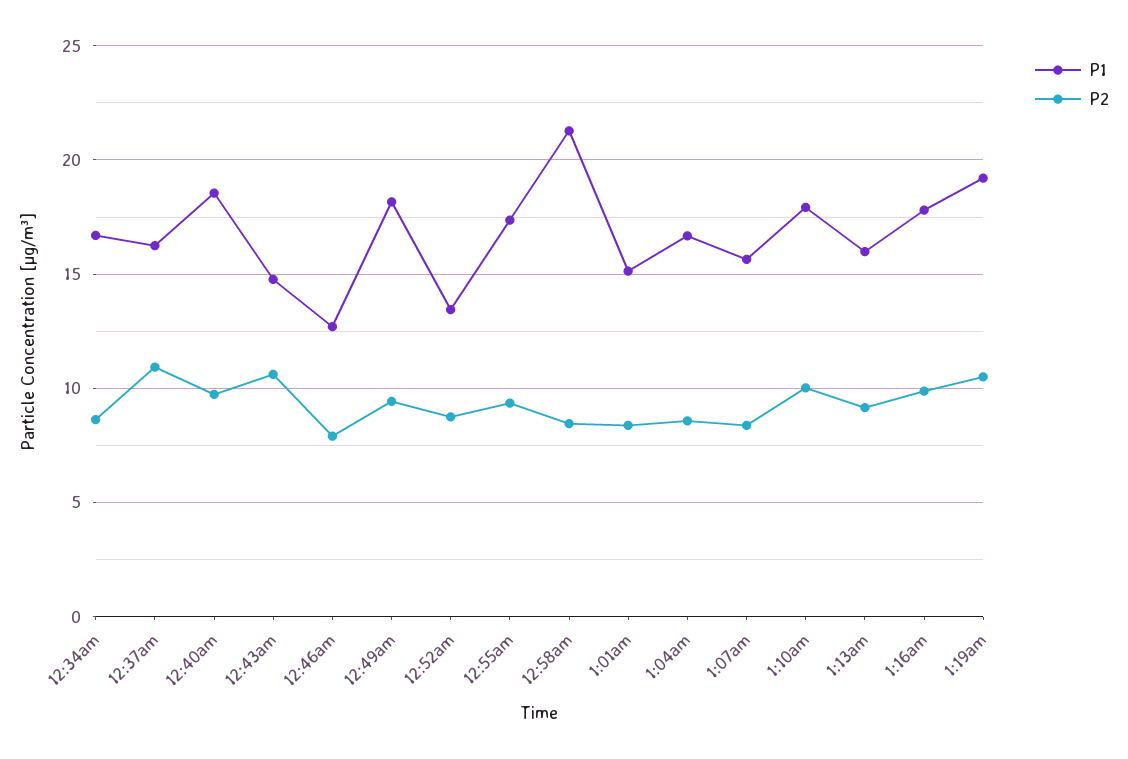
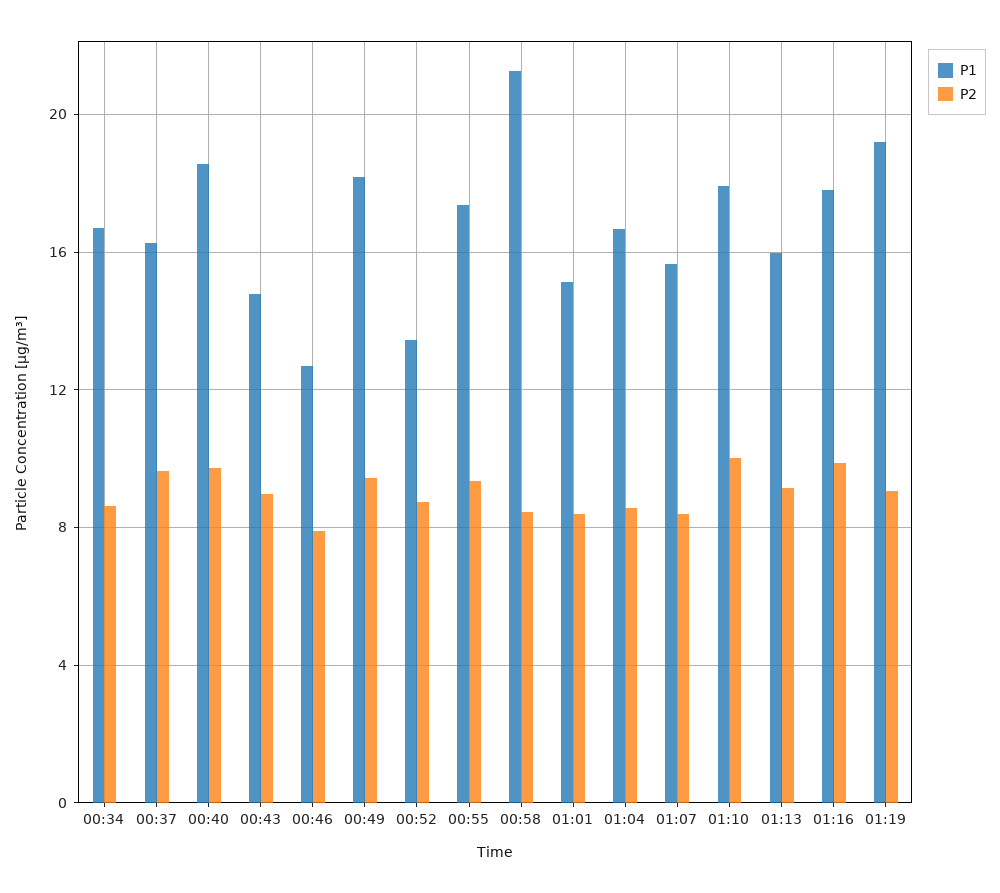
P2, 12:37am: 11 -> 9.5
P2, 12:43am: 10.5 -> 9
P2, 1:19am: 10.5 -> 9

